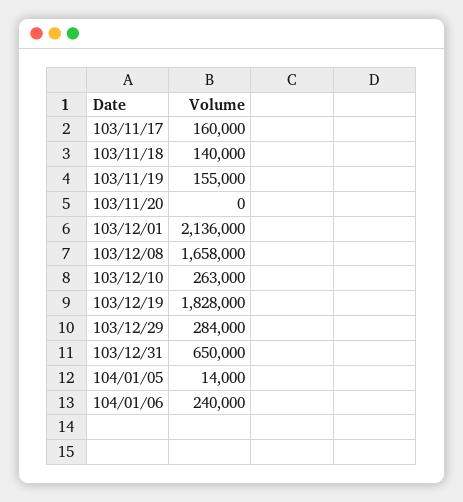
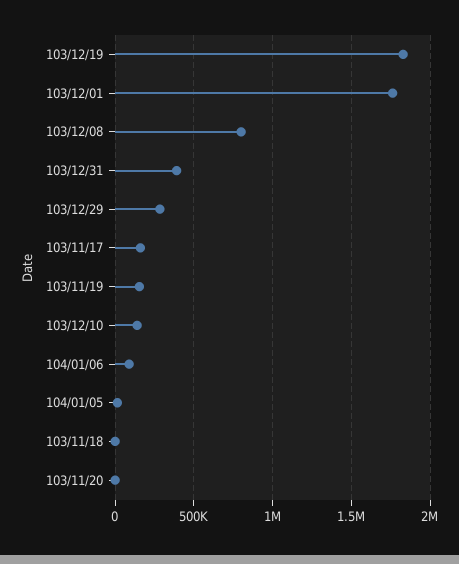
103/11/18: 140000 -> 0
103/12/01: 2136000 -> 1750000
103/12/08: 1658000 -> 800000
103/12/10: 263000 -> 150000
103/12/31: 650000 -> 400000
104/01/06: 240000 -> 100000

